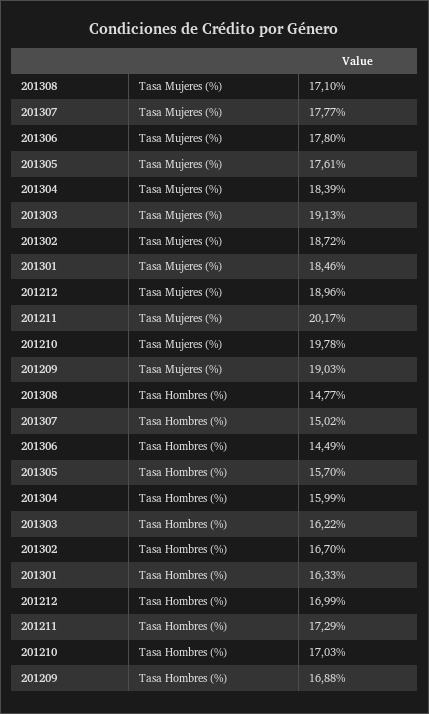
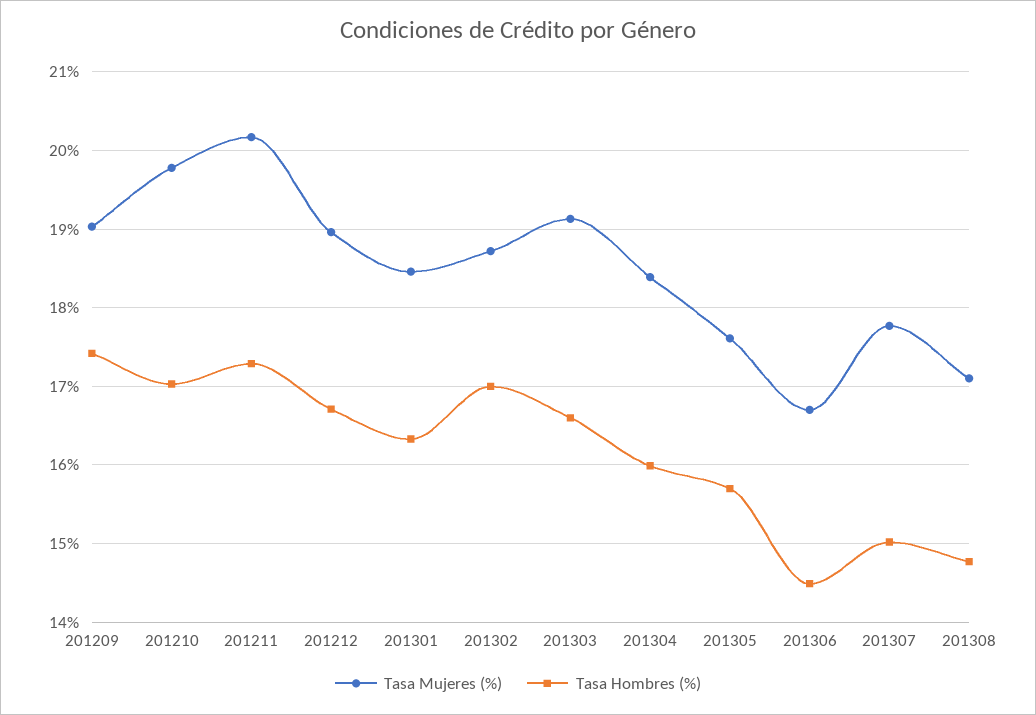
Tasa Mujeres (%), 201306: 17.8 -> 16.7
Tasa Hombres (%), 201303: 16.22 -> 16.6
Tasa Hombres (%), 201302: 16.7 -> 17
Tasa Hombres (%), 201212: 16.99 -> 16.7
Tasa Hombres (%), 201209: 16.88 -> 17.4

